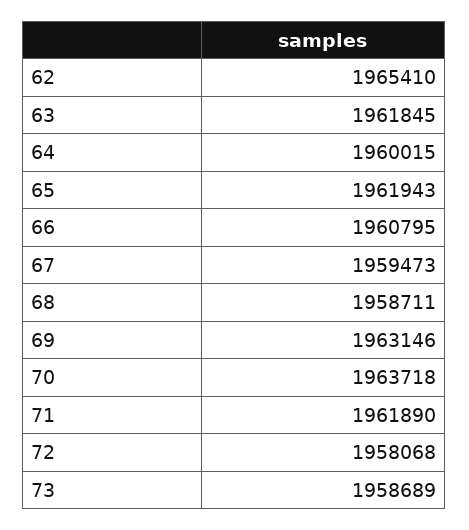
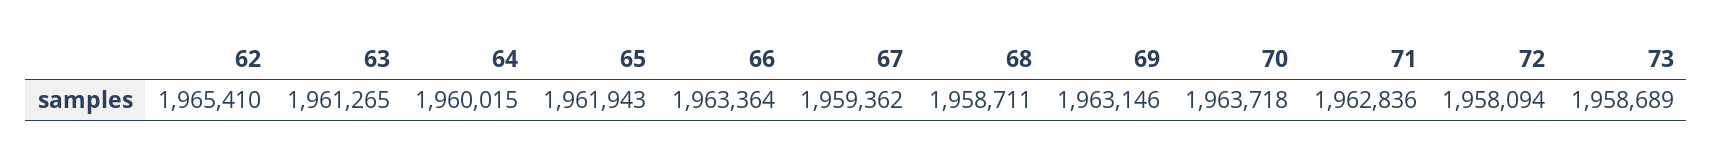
63: 1961845 -> 1961265
66: 1960795 -> 1963364
67: 1959473 -> 1959362
71: 1961890 -> 1962836
72: 1958068 -> 1958094

